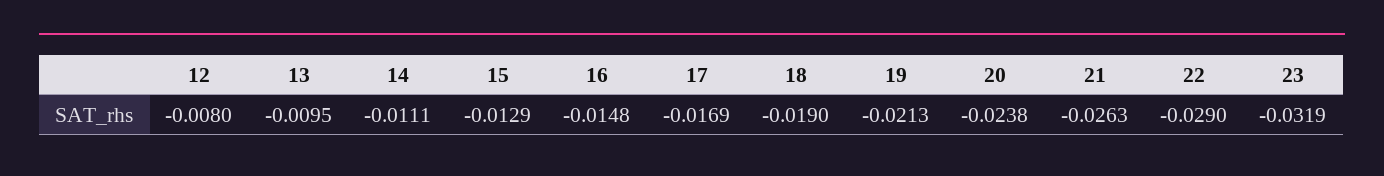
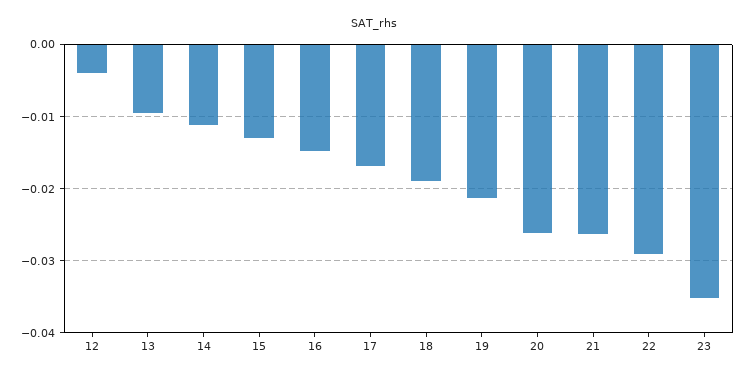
12: -0.008 -> -0.004
20: -0.0238 -> -0.026
23: -0.0319 -> -0.035

